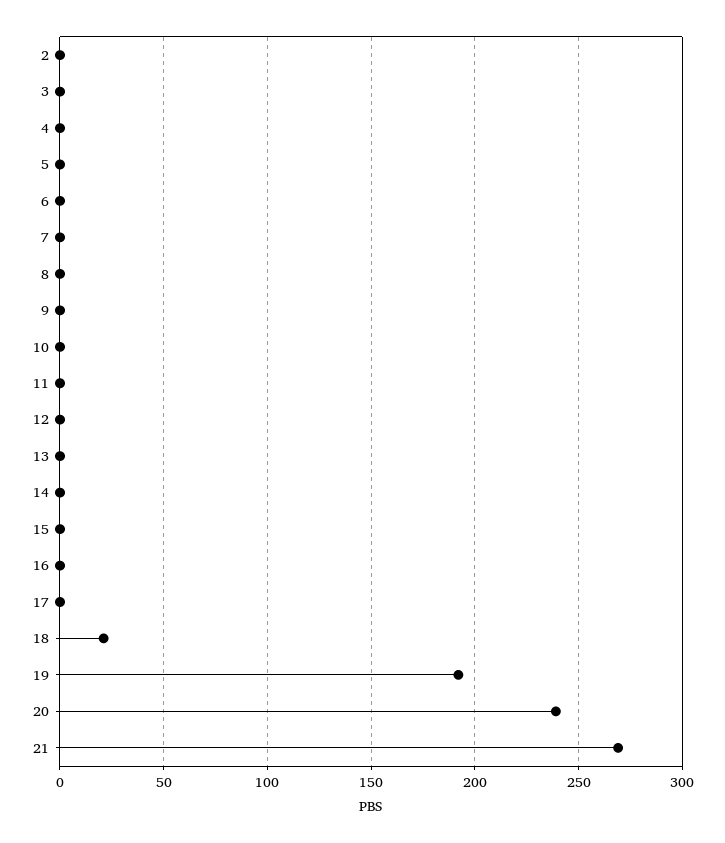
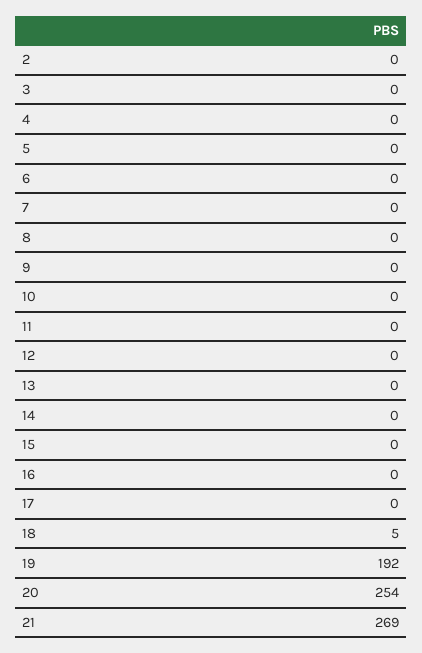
18: 20 -> 5
20: 240 -> 254

